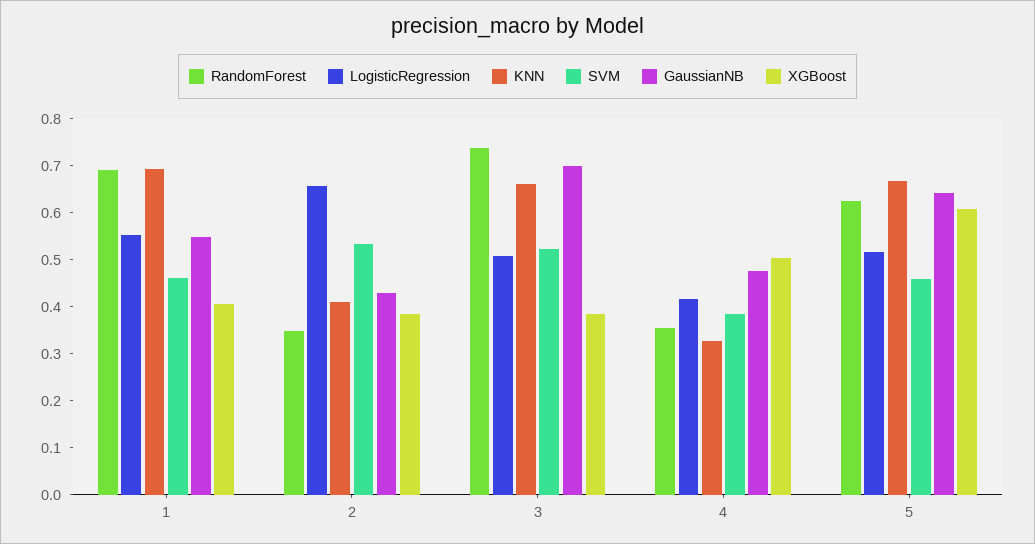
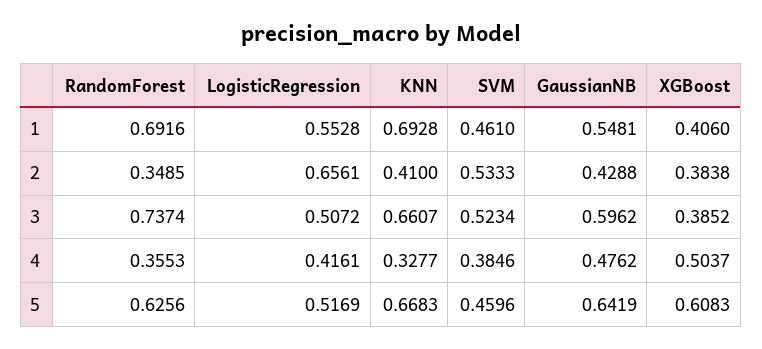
GaussianNB, 3: 0.7 -> 0.5962

